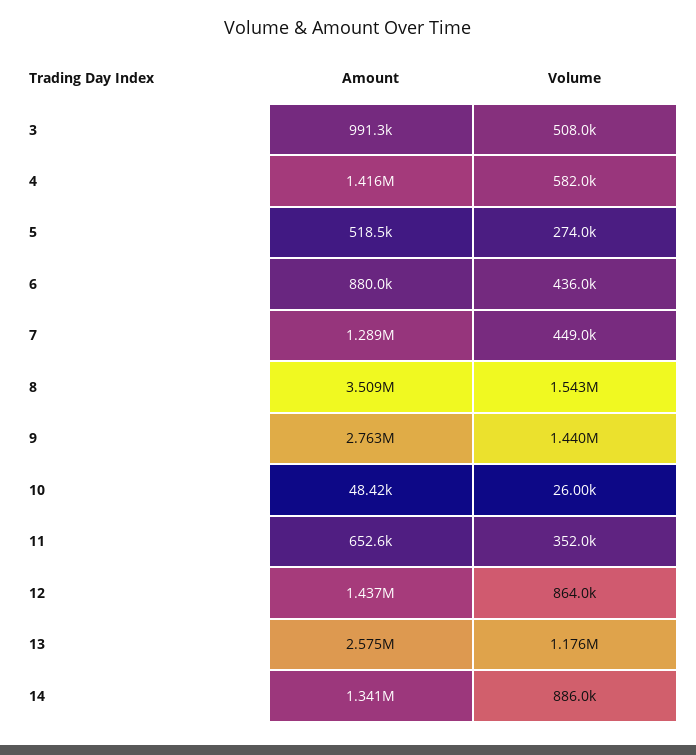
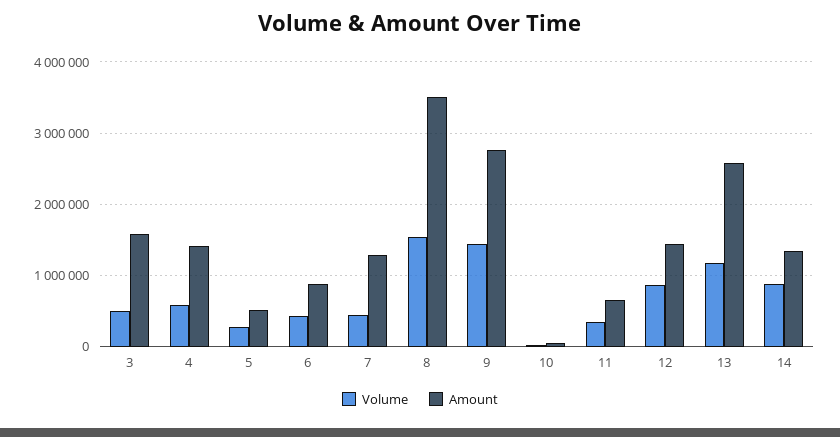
Amount, 3: 991300 -> 1600000

